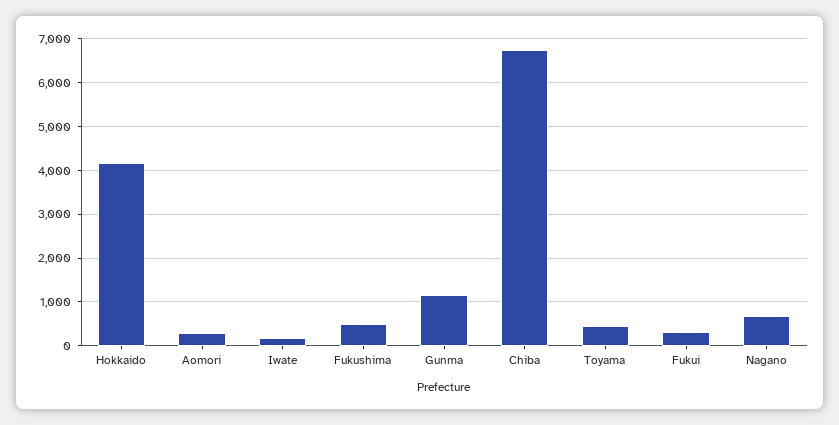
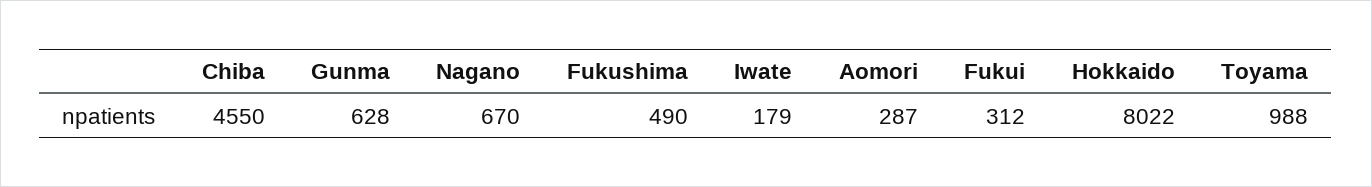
Hokkaido: 4200 -> 8022
Gunma: 1200 -> 628
Chiba: 6800 -> 4550
Toyama: 400 -> 988

